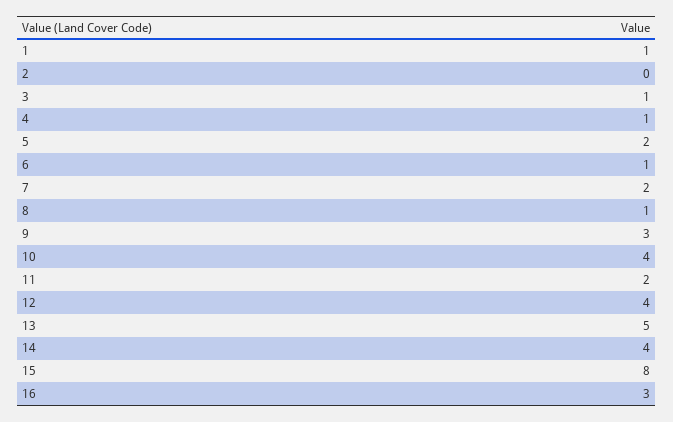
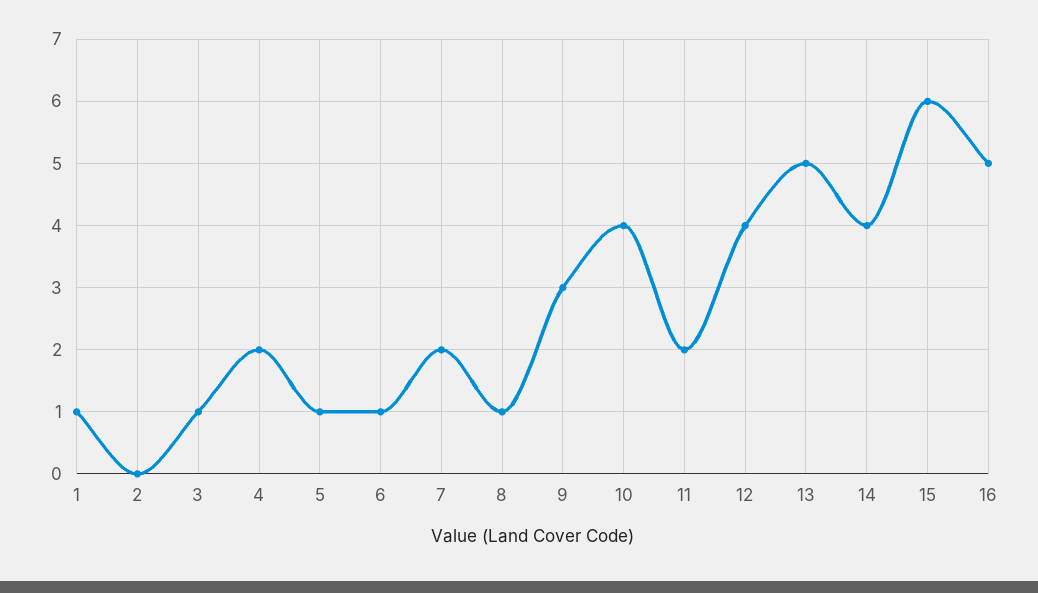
4: 1 -> 2
5: 2 -> 1
15: 8 -> 6
16: 3 -> 5

